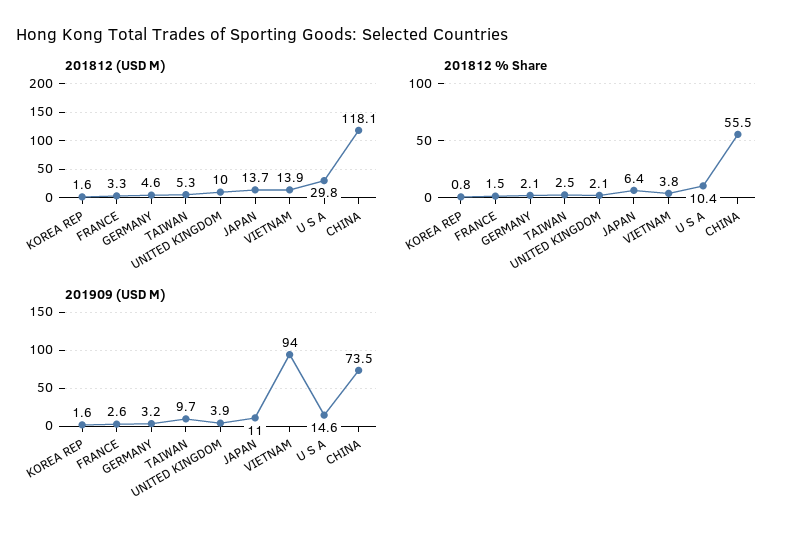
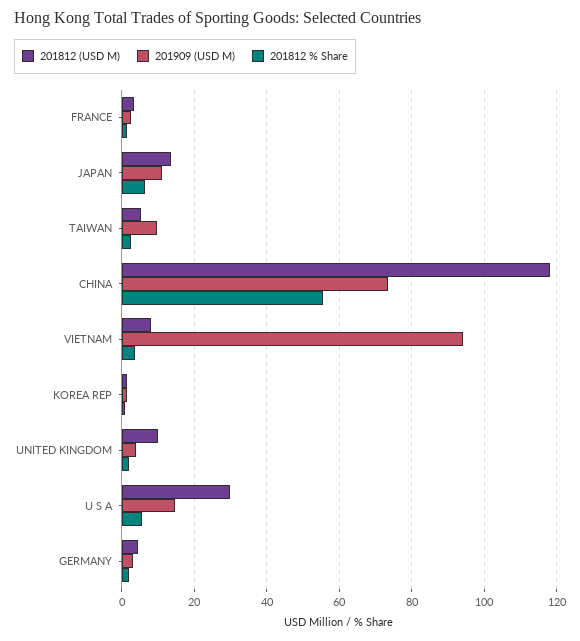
201812 (USD M), VIETNAM: 13.9 -> 8
201812 % Share, U S A: 10.4 -> 6

